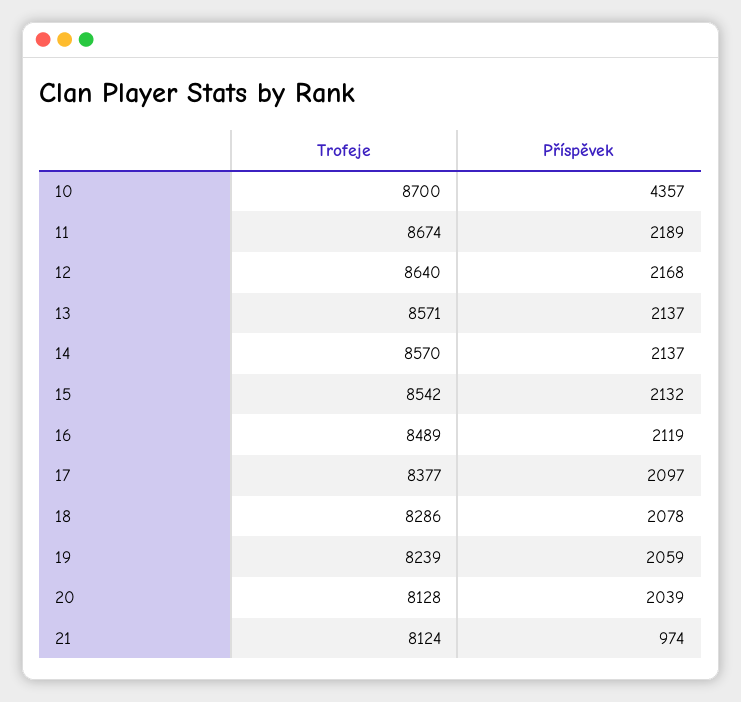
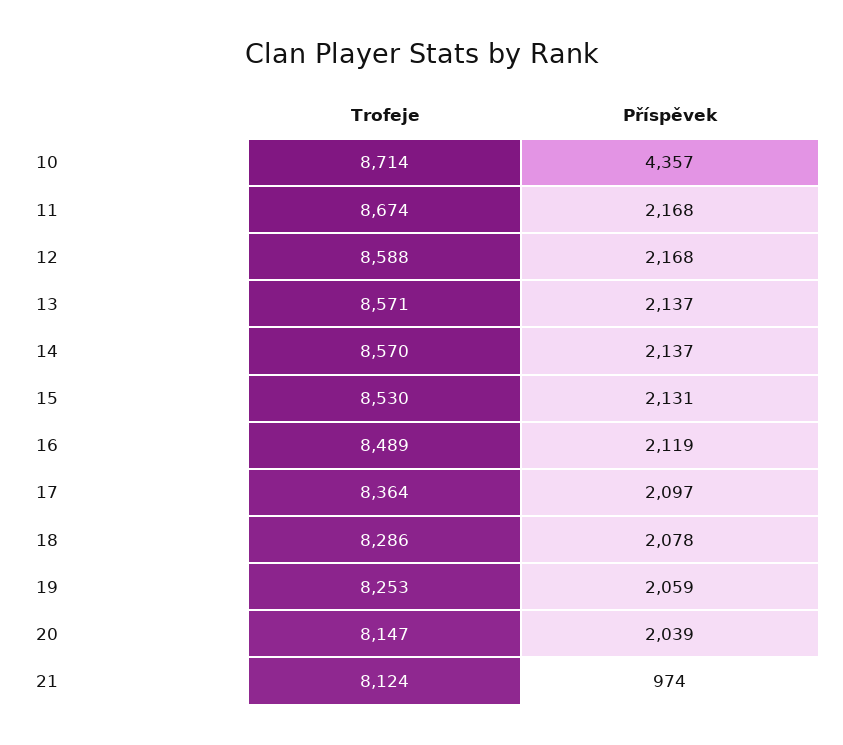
Trofeje, 10: 8700 -> 8714
Příspěvek, 11: 2189 -> 2168
Trofeje, 12: 8640 -> 8588
Trofeje, 15: 8542 -> 8530
Příspěvek, 15: 2132 -> 2131
Trofeje, 17: 8377 -> 8364
Trofeje, 19: 8239 -> 8253
Trofeje, 20: 8128 -> 8147

